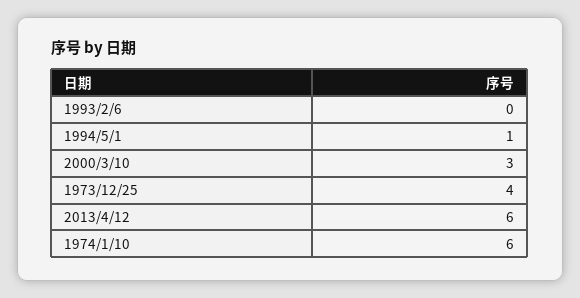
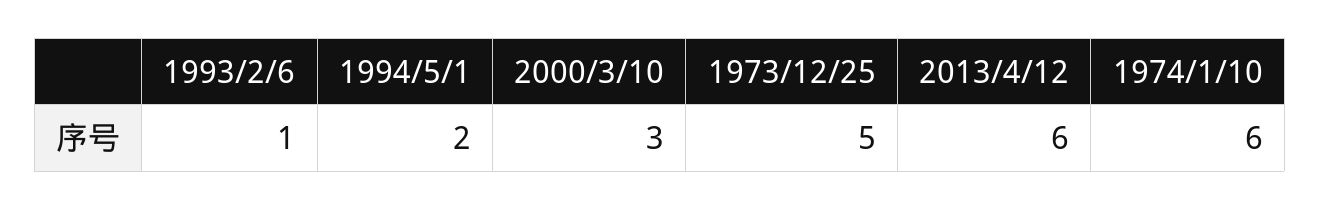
1993/2/6: 0 -> 1
1994/5/1: 1 -> 2
1973/12/25: 4 -> 5

